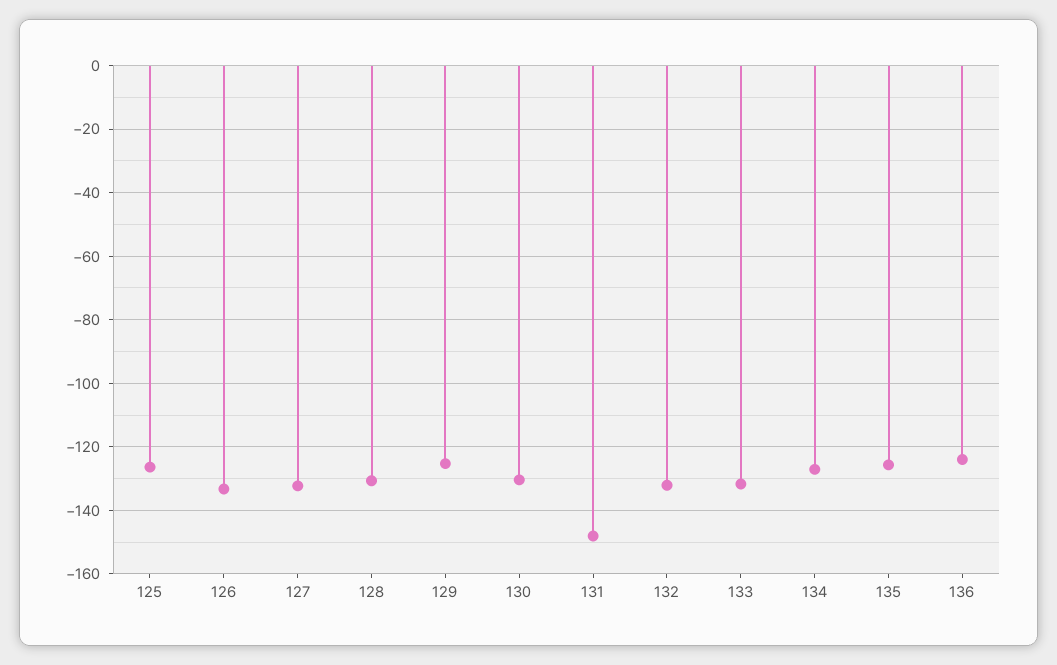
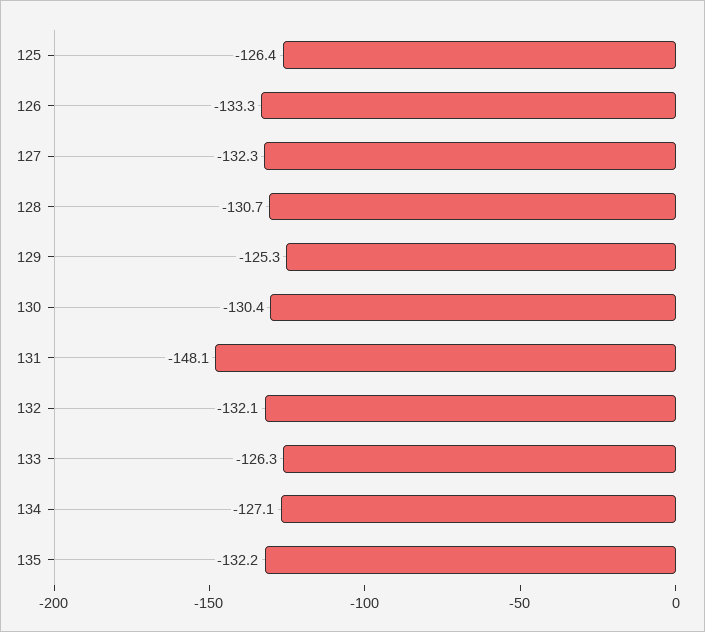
133: -132 -> -126.3
135: -126 -> -132.2
136: -124 -> none

